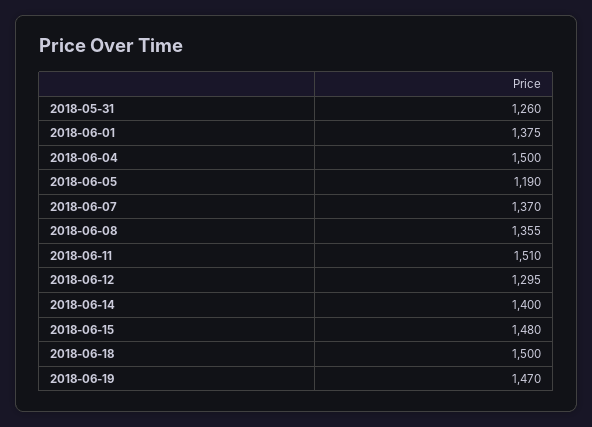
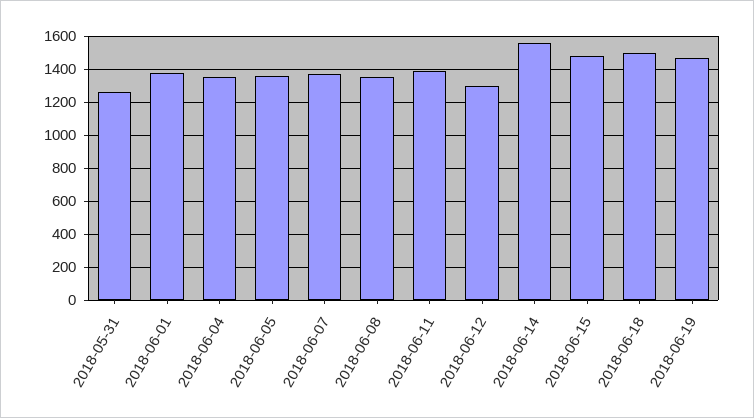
2018-06-04: 1500 -> 1350
2018-06-05: 1190 -> 1350
2018-06-11: 1510 -> 1400
2018-06-14: 1400 -> 1550

